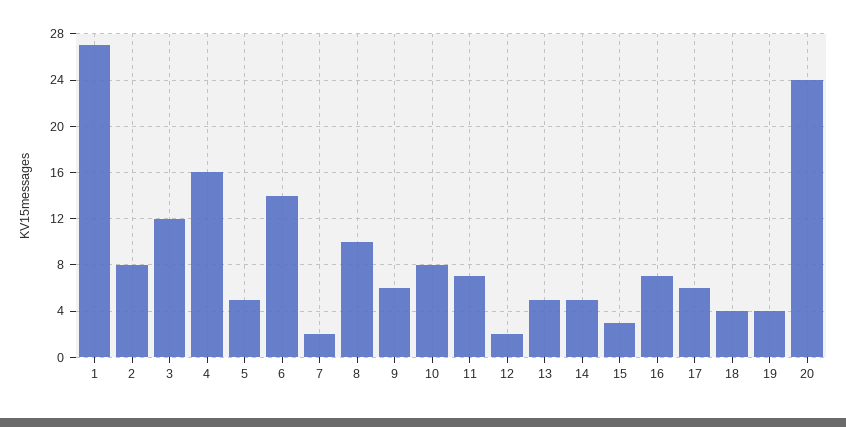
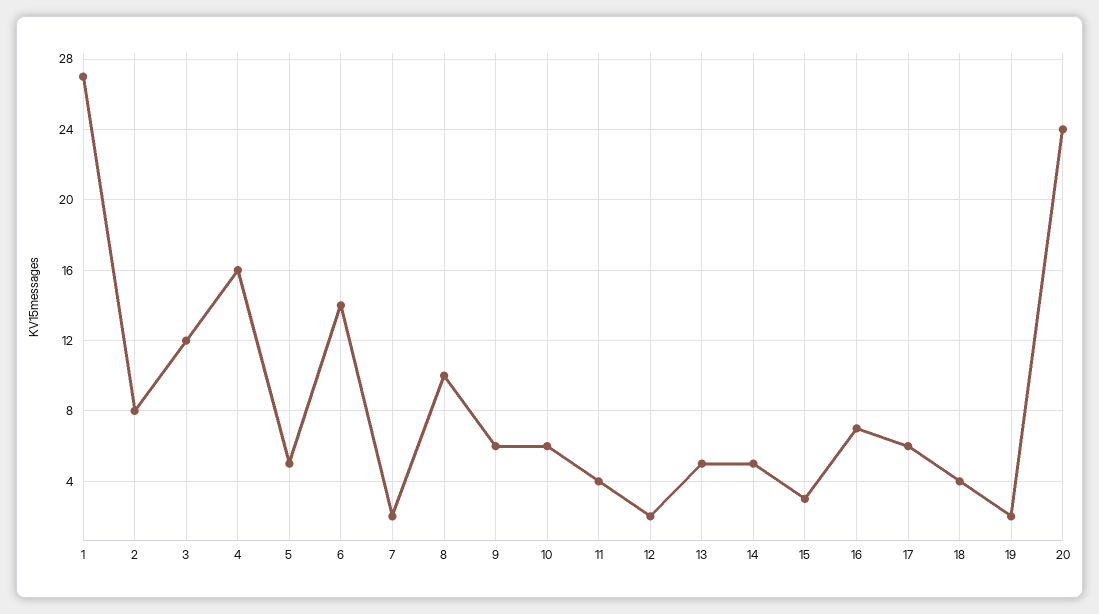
10: 8 -> 6
11: 7 -> 4
19: 4 -> 2

